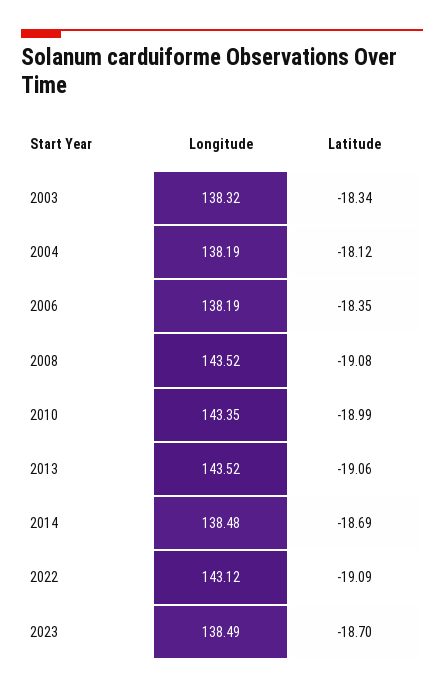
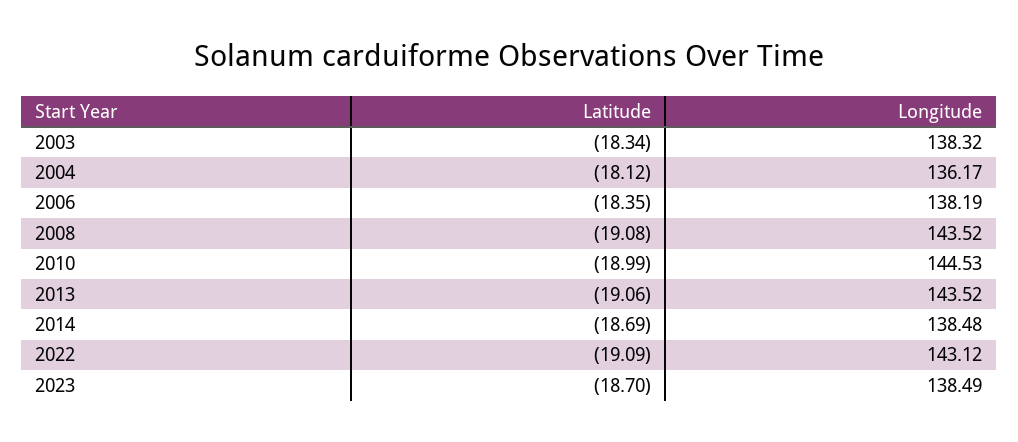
Longitude, 2004: 138.19 -> 136.17
Longitude, 2010: 143.35 -> 144.53

